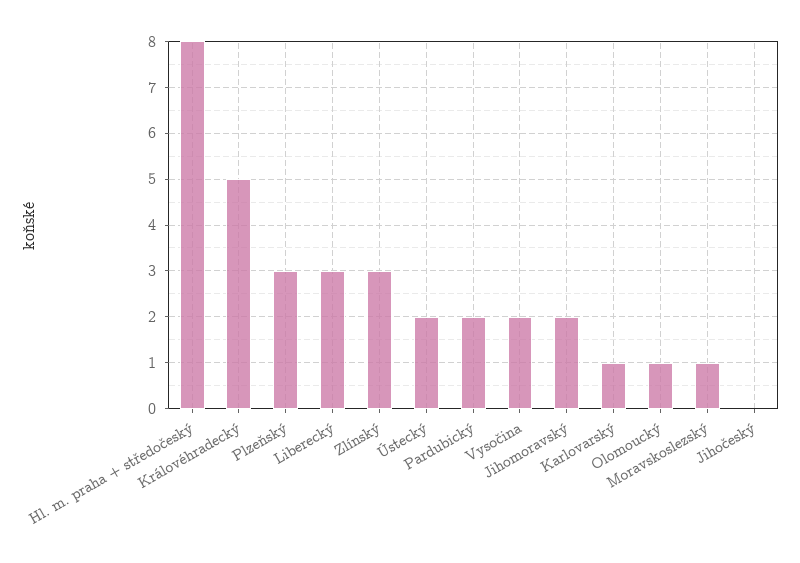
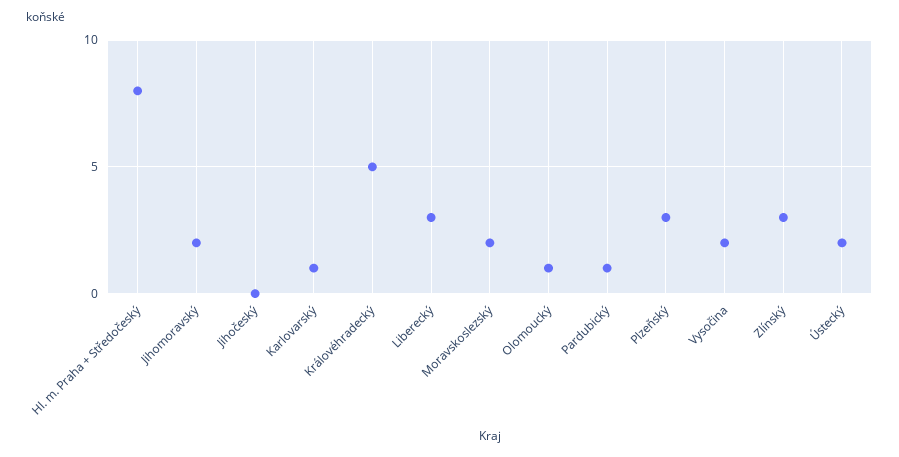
Pardubický: 2 -> 1
Moravskoslezský: 1 -> 2

